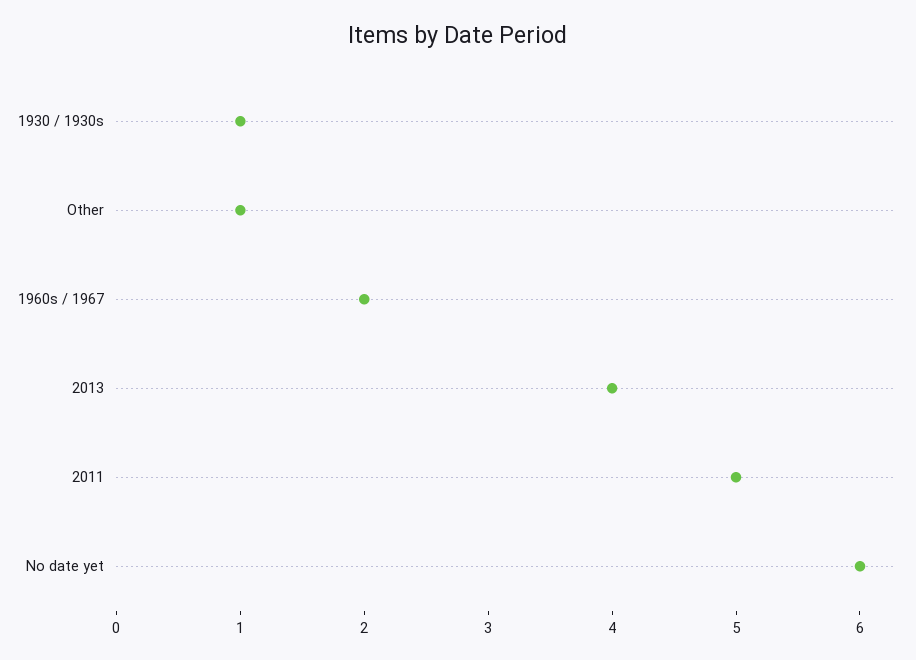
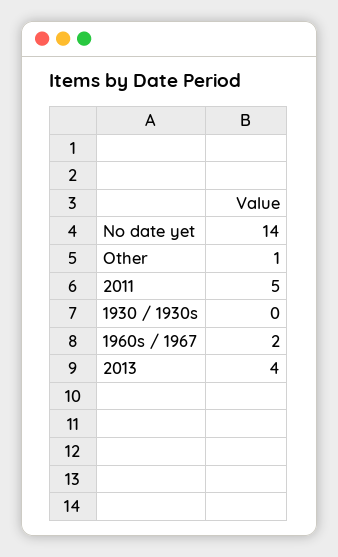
1930 / 1930s: 1 -> 0
No date yet: 6 -> 14

